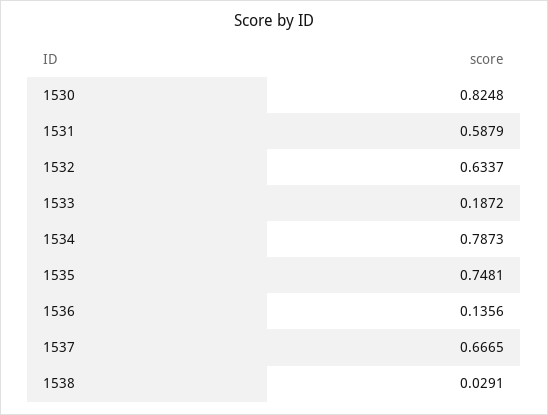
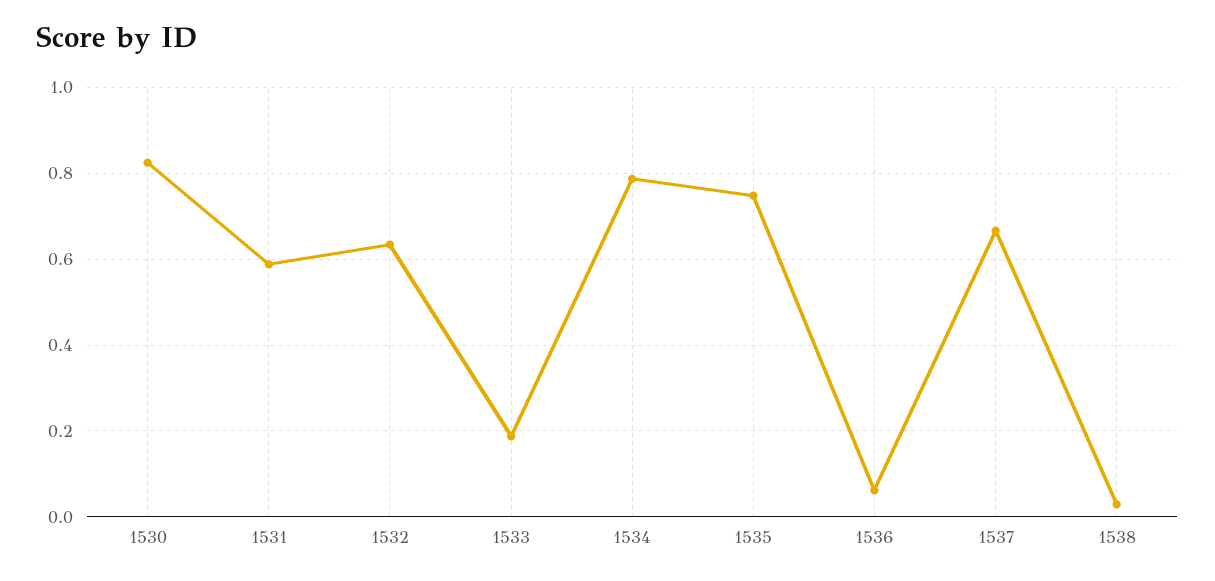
1536: 0.1356 -> 0.06

